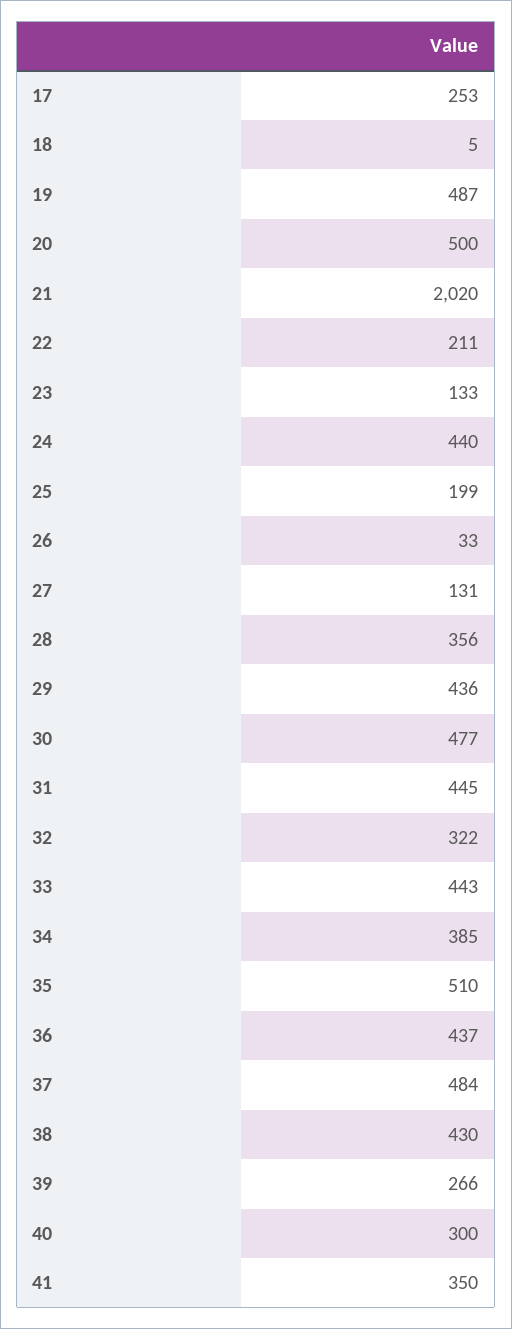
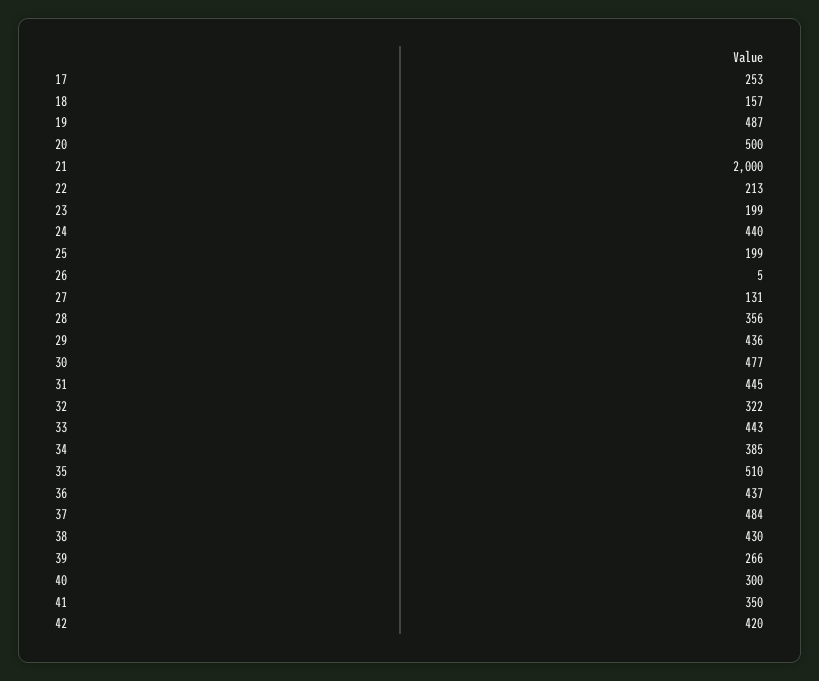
18: 5 -> 157
21: 2020 -> 2000
22: 211 -> 213
23: 133 -> 199
26: 33 -> 5
42: none -> 420

